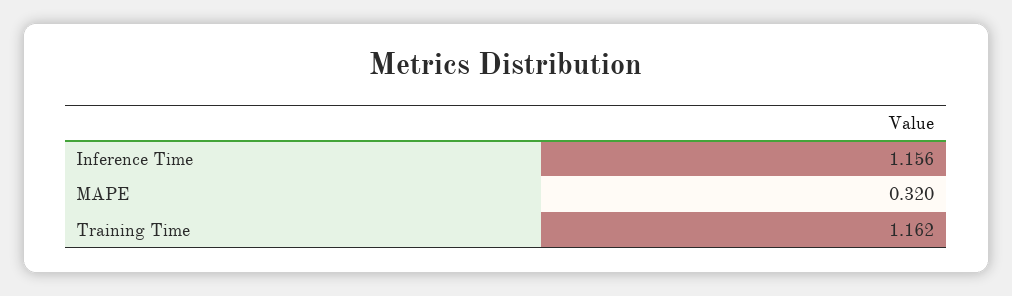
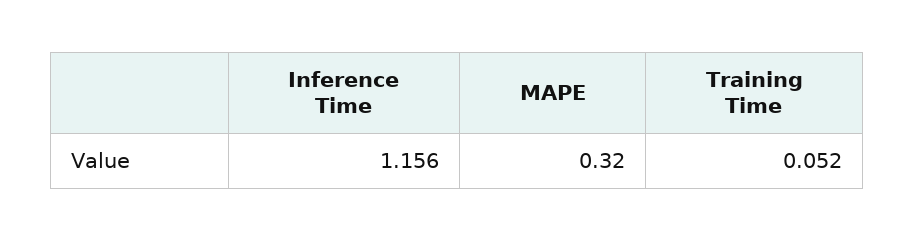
Training Time: 1.162 -> 0.052

